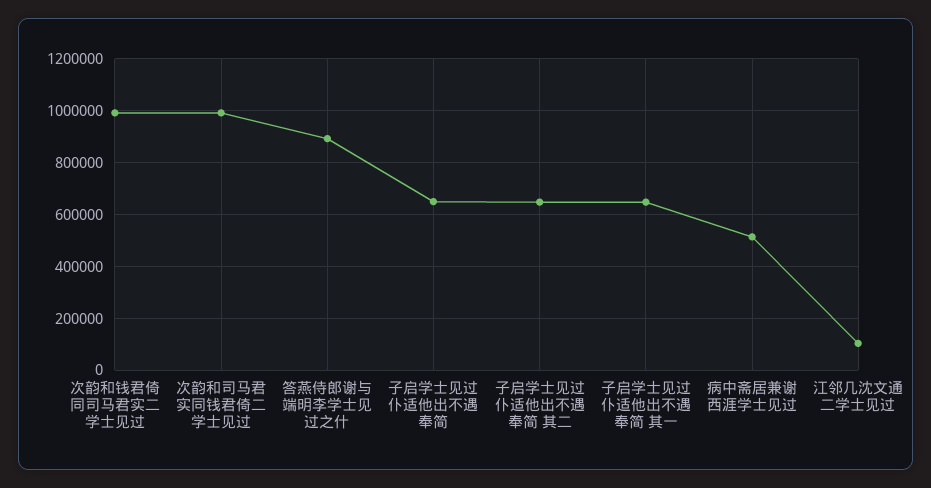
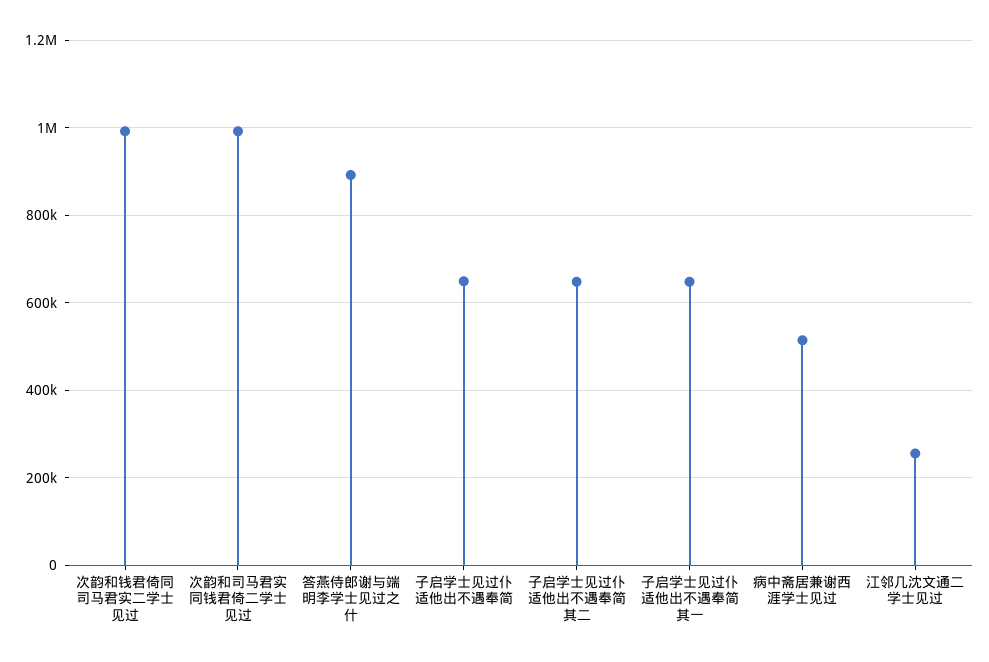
江邻几沈文通二学士见过: 100000 -> 260000

